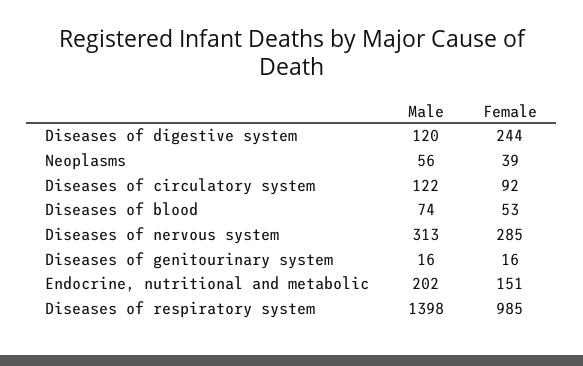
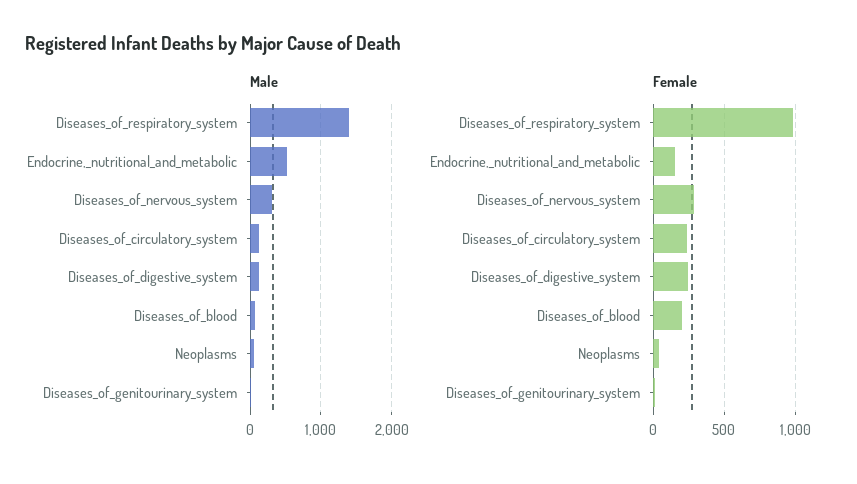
Female, Diseases of circulatory system: 92 -> 250
Female, Diseases of blood: 53 -> 200
Male, Endocrine, nutritional and metabolic: 202 -> 500

